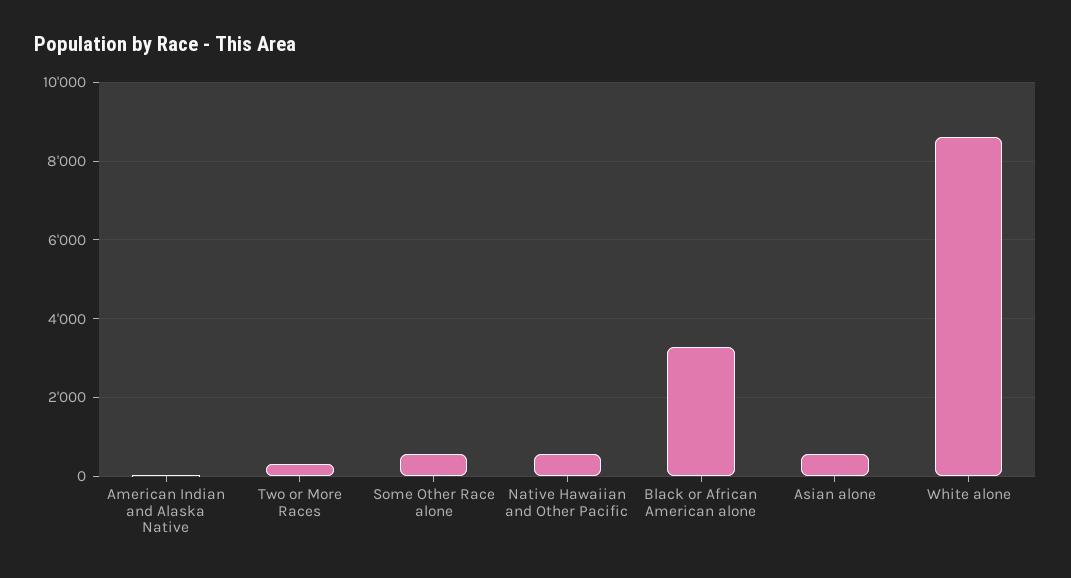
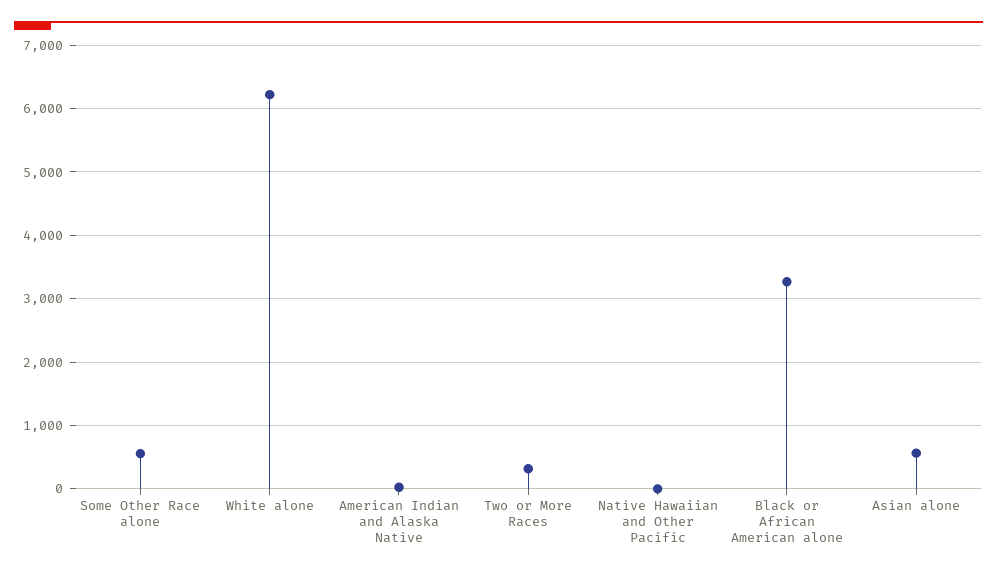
Native Hawaiian and Other Pacific: 600 -> 0
White alone: 8600 -> 6200

